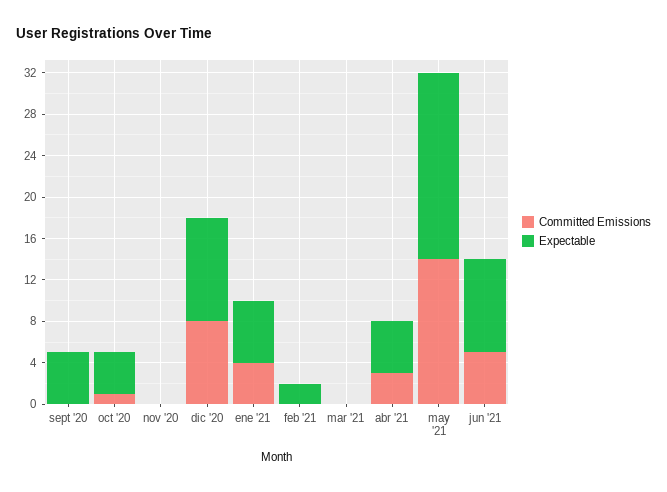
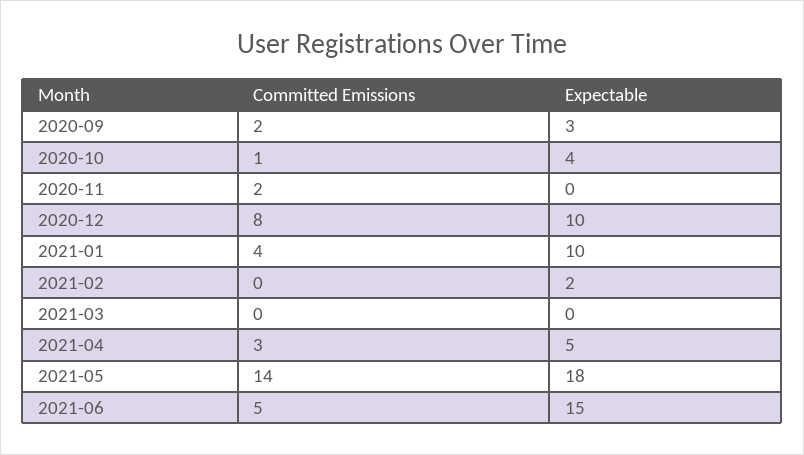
Committed Emissions, sept '20: 0 -> 2
Expectable, sept '20: 5 -> 3
Committed Emissions, nov '20: 0 -> 2
Expectable, ene '21: 6 -> 10
Expectable, jun '21: 9 -> 15

